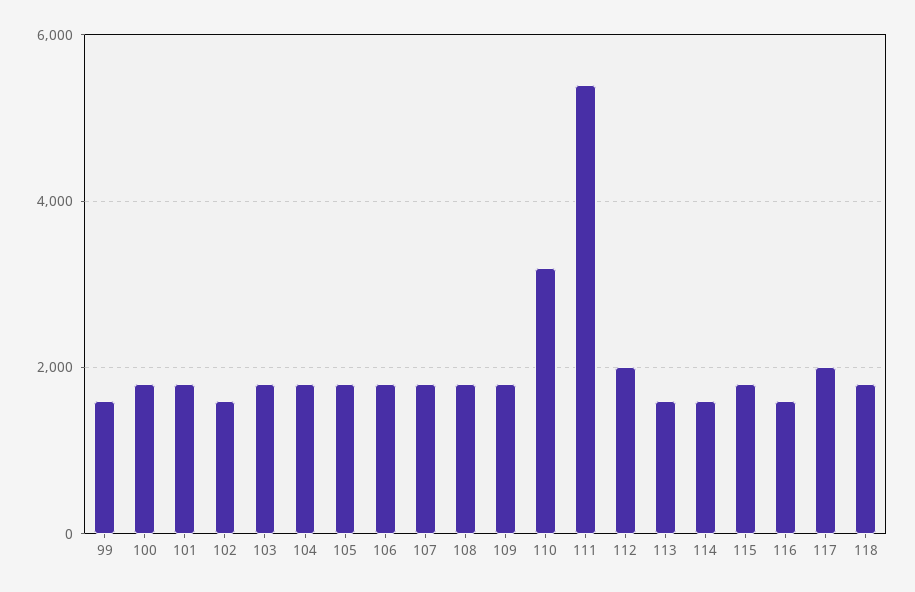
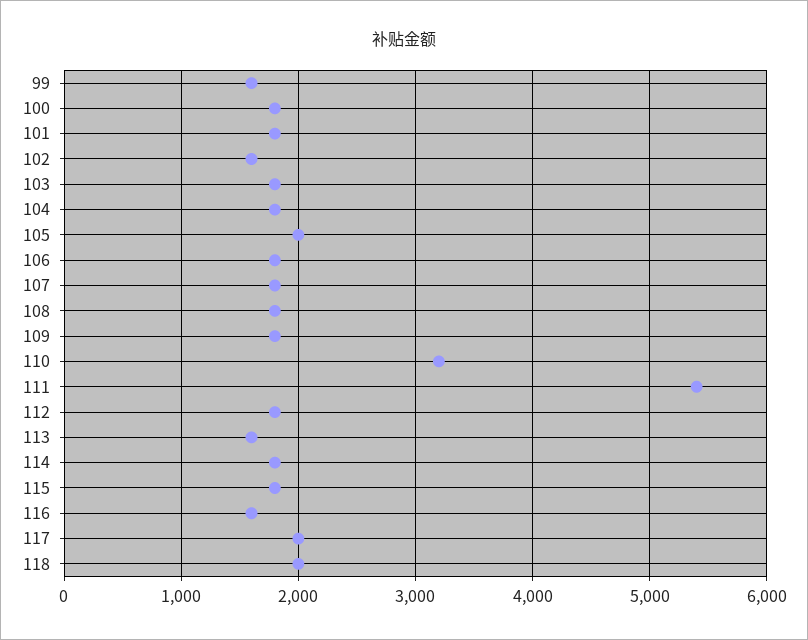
105: 1800 -> 2000
112: 2000 -> 1800
114: 1600 -> 1800
118: 1800 -> 2000

